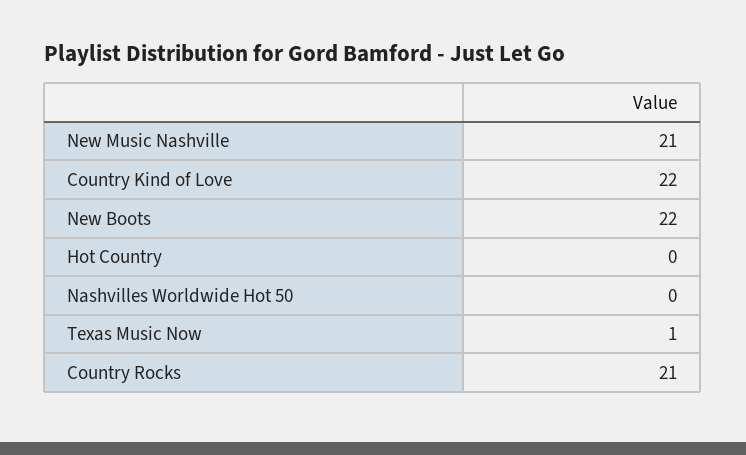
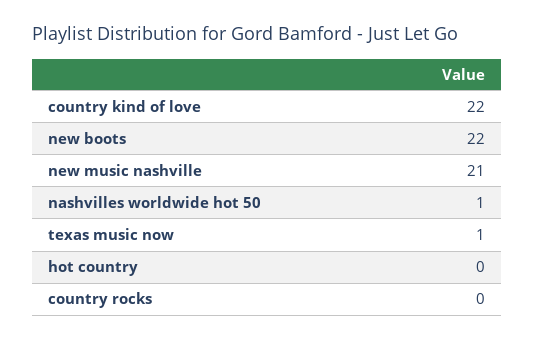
Nashvilles Worldwide Hot 50: 0 -> 1
Country Rocks: 21 -> 0

